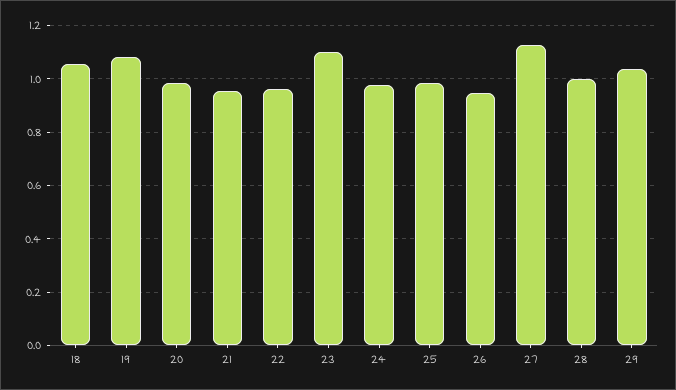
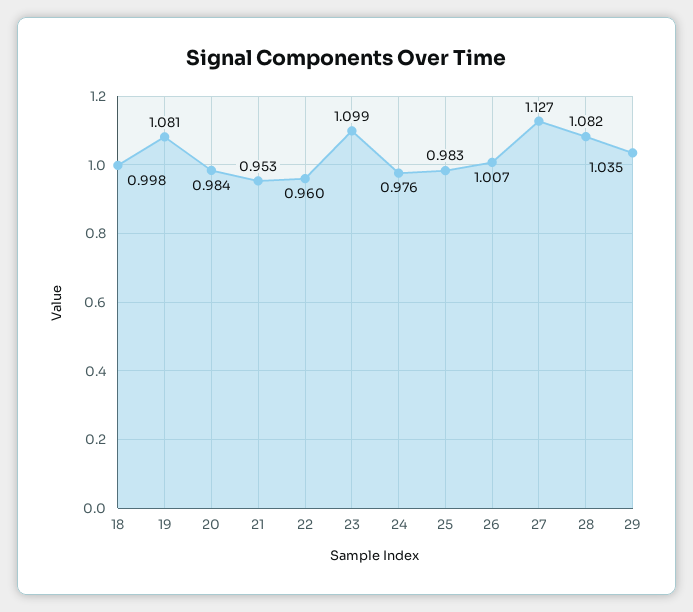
18: 1.05 -> 0.998
26: 0.95 -> 1.007
28: 1 -> 1.082

